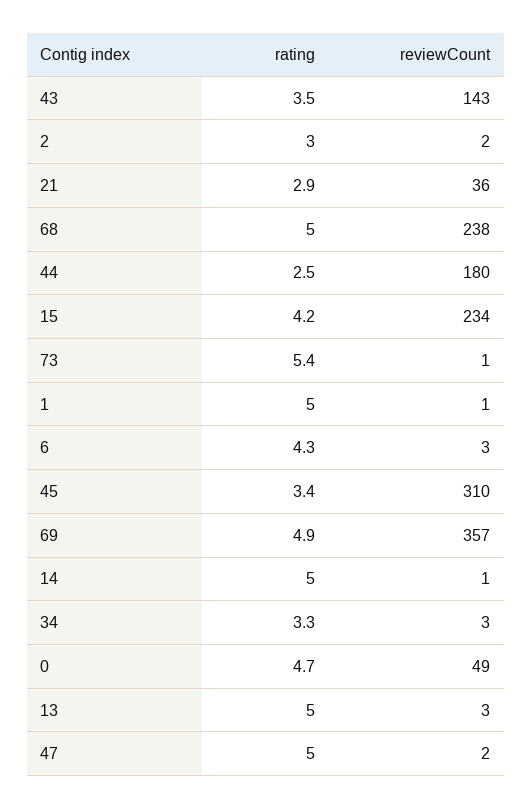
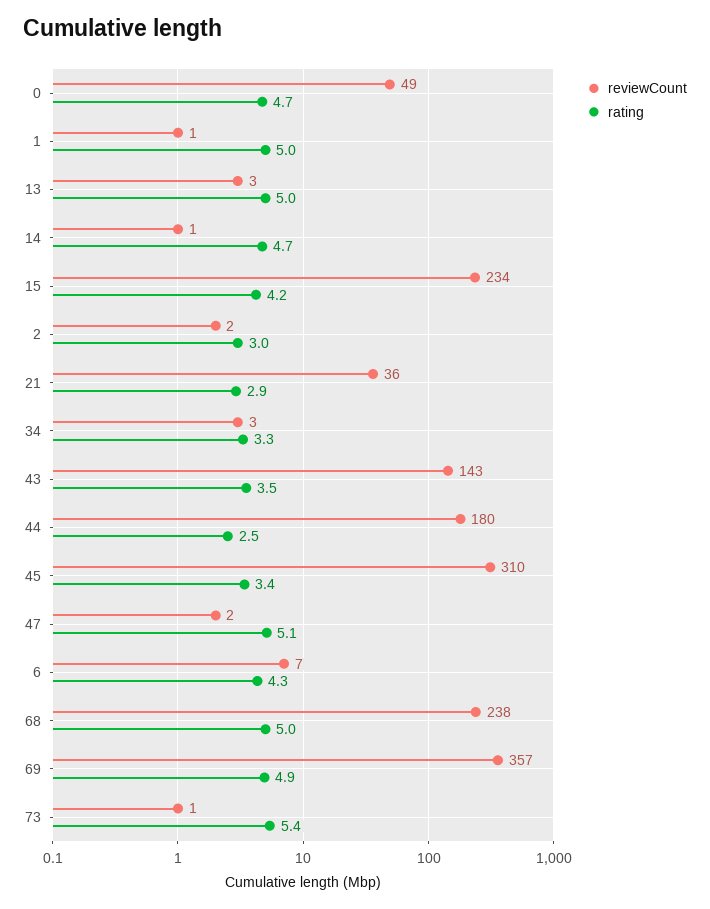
reviewCount, 6: 3 -> 7
rating, 14: 5 -> 4.7
rating, 47: 5 -> 5.1

